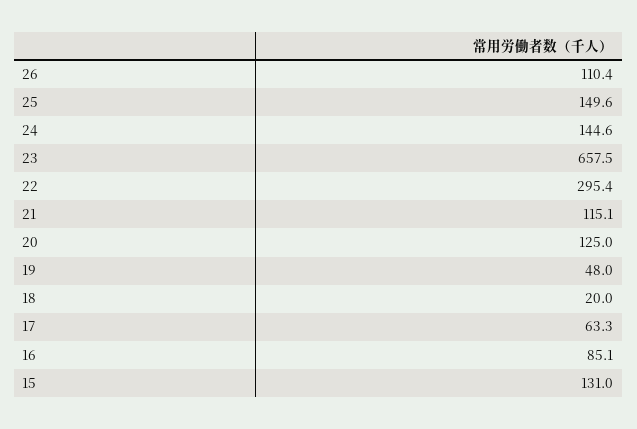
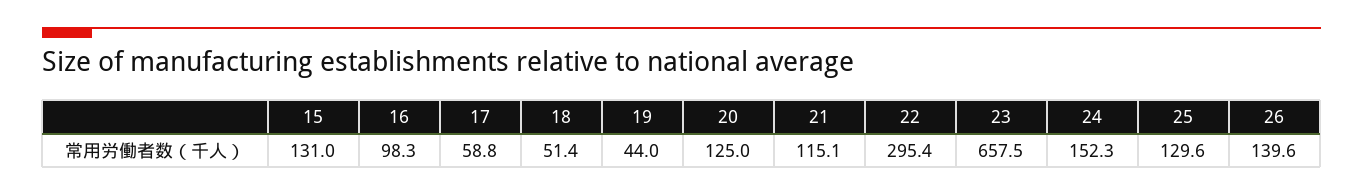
26: 110.4 -> 139.6
25: 149.6 -> 129.6
24: 144.6 -> 152.3
19: 48 -> 44
18: 20 -> 51.4
17: 63.3 -> 58.8
16: 85.1 -> 98.3

